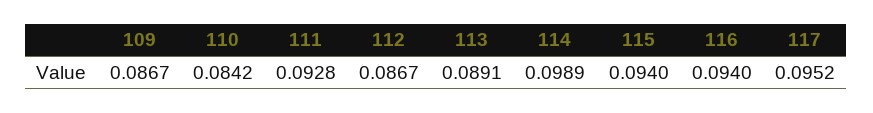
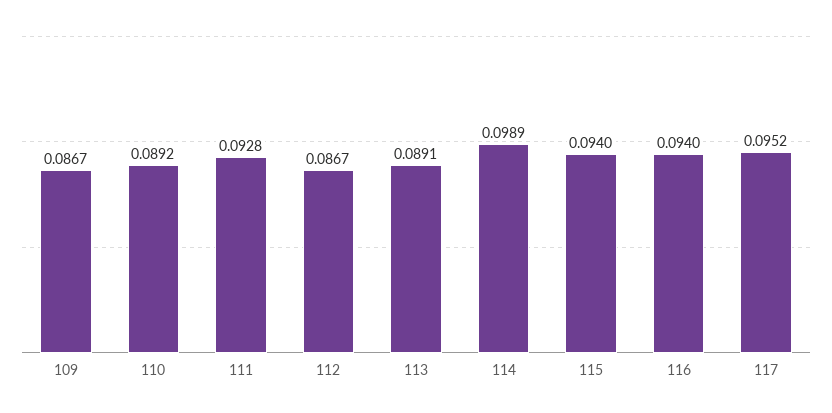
110: 0.0842 -> 0.0892

